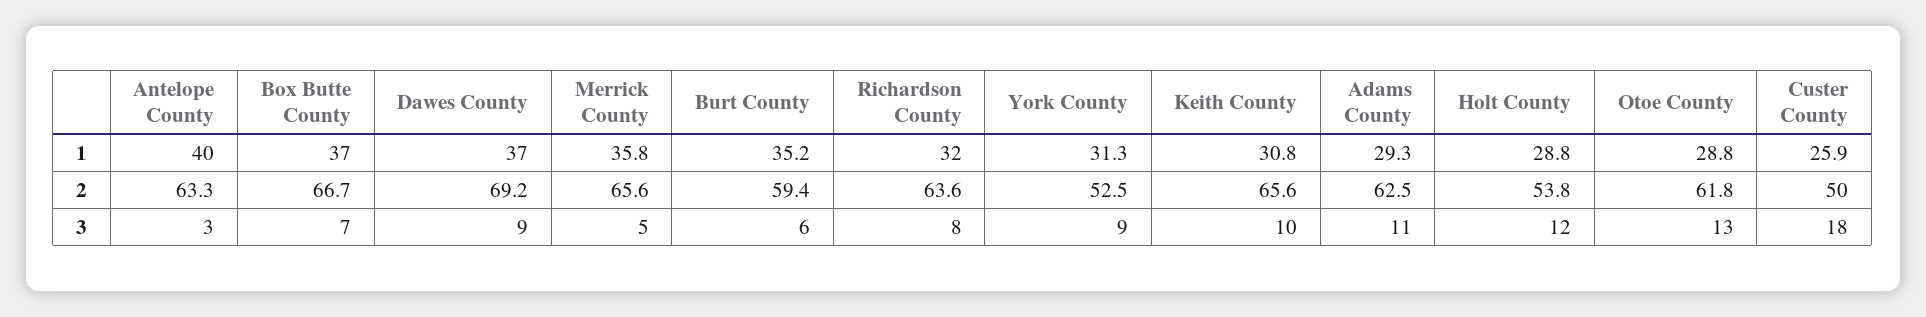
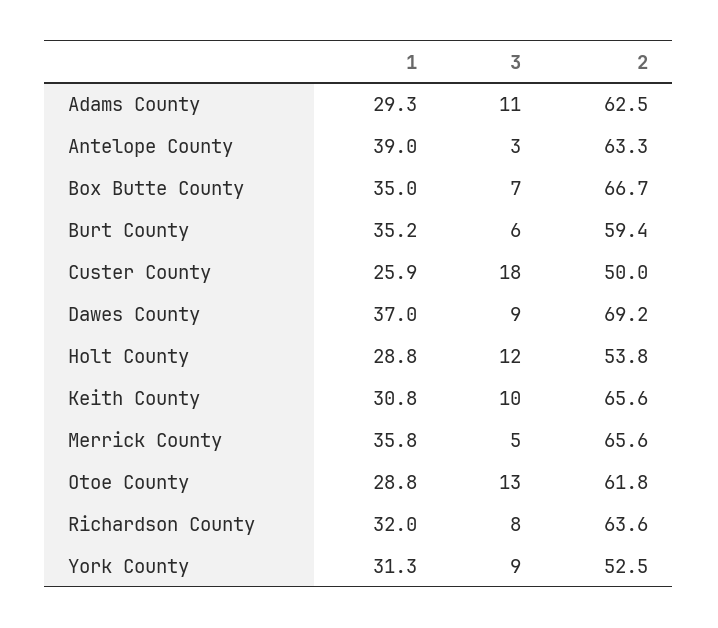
Antelope County, 1: 40 -> 39
Box Butte County, 1: 37 -> 35

